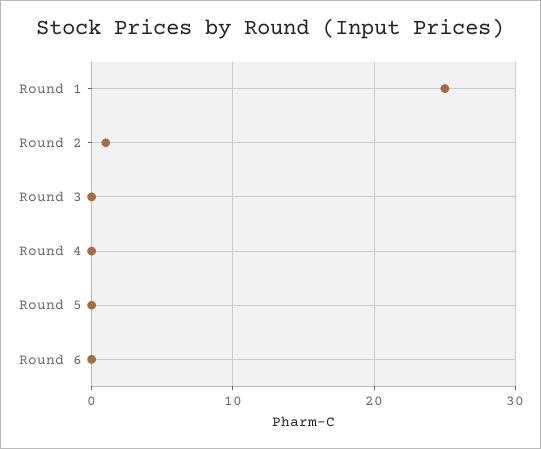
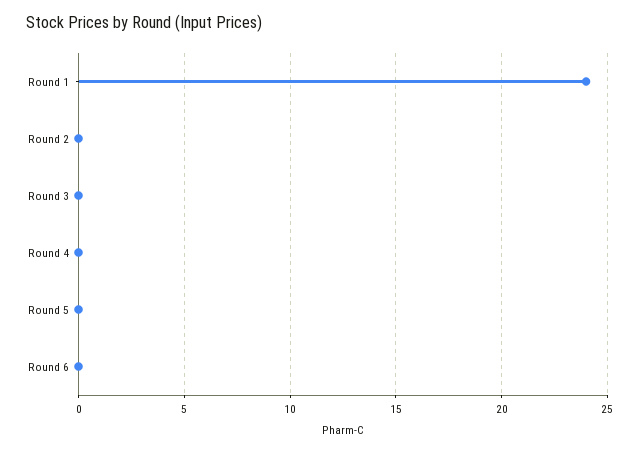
Round 1: 25 -> 24
Round 2: 1 -> 0

